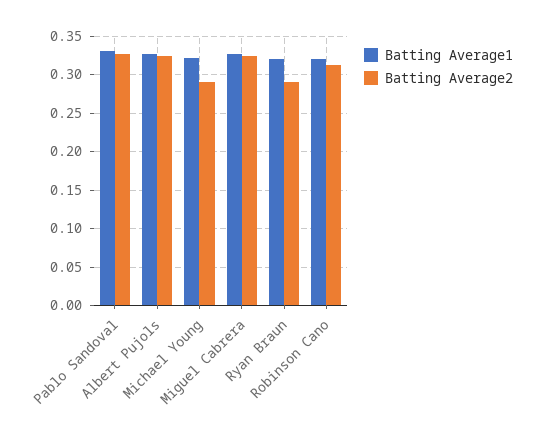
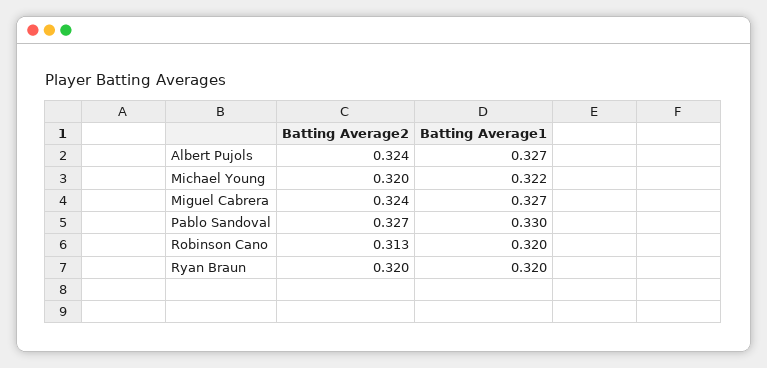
Batting Average2, Michael Young: 0.29 -> 0.32
Batting Average2, Ryan Braun: 0.29 -> 0.32

